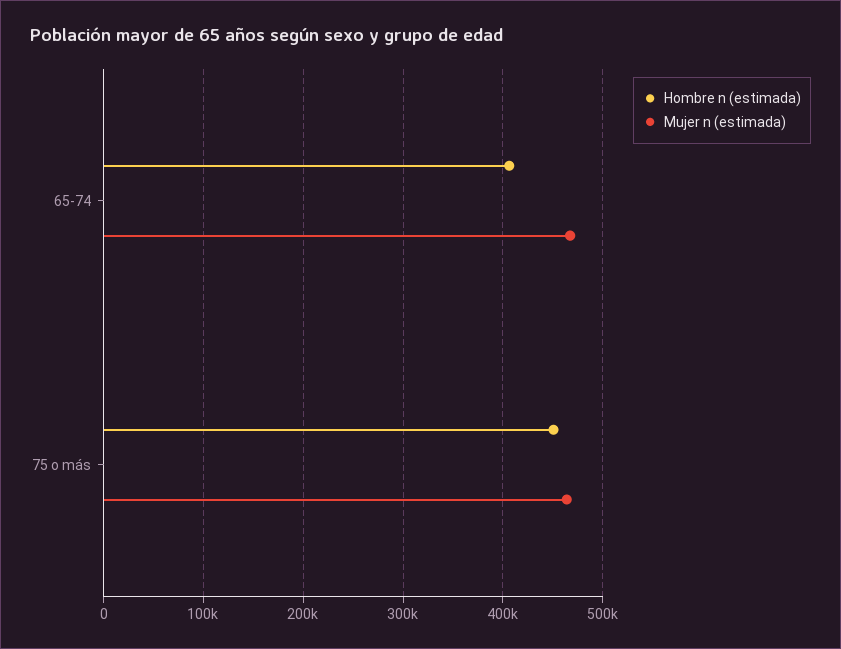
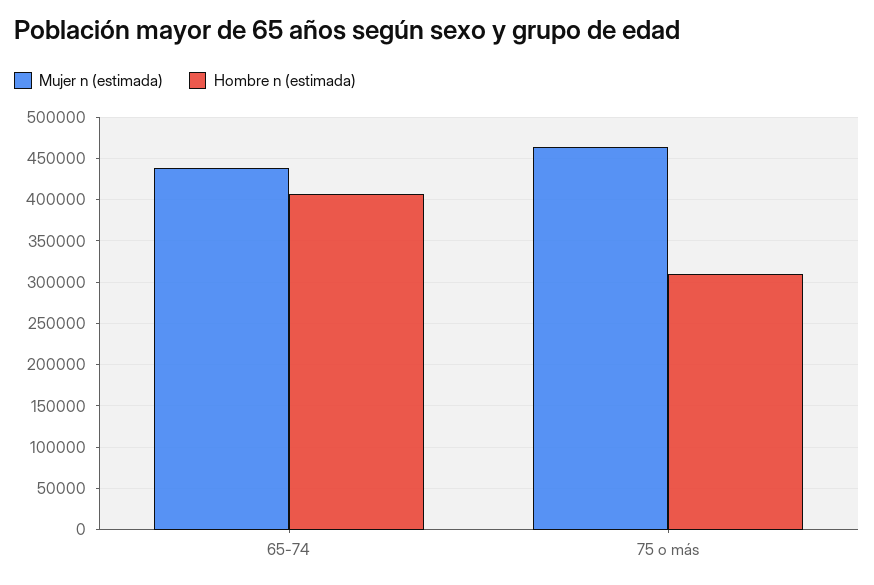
Mujer n (estimada), 65-74: 470000 -> 440000
Hombre n (estimada), 75 o más: 450000 -> 310000

